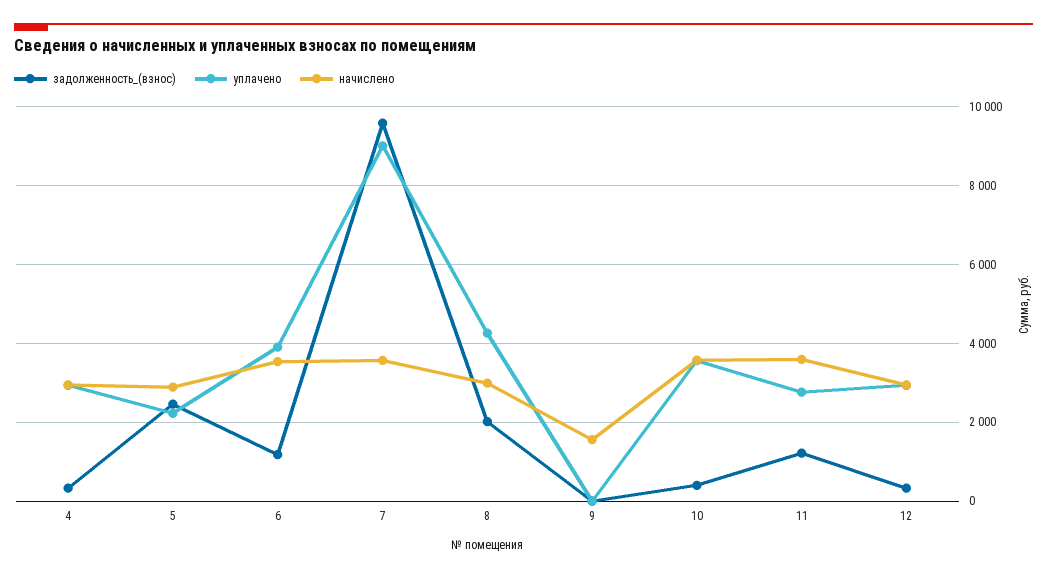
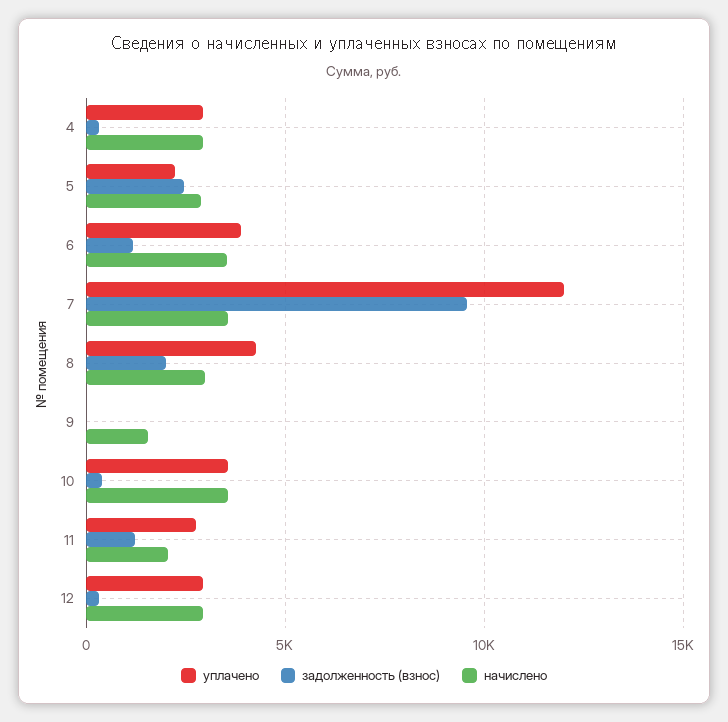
уплачено, 7: 9000 -> 12000
начислено, 11: 3600 -> 2000

